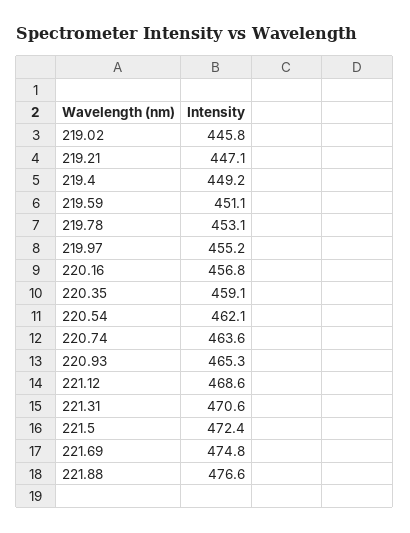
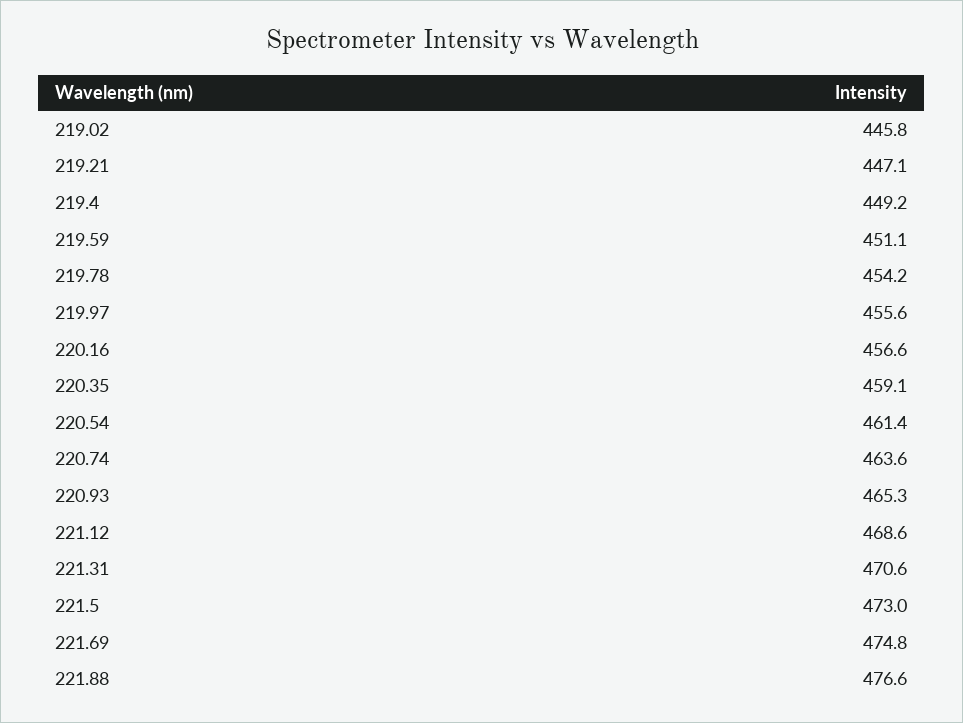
219.78: 453.1 -> 454.2
219.97: 455.2 -> 455.6
220.16: 456.8 -> 456.6
220.54: 462.1 -> 461.4
221.5: 472.4 -> 473

